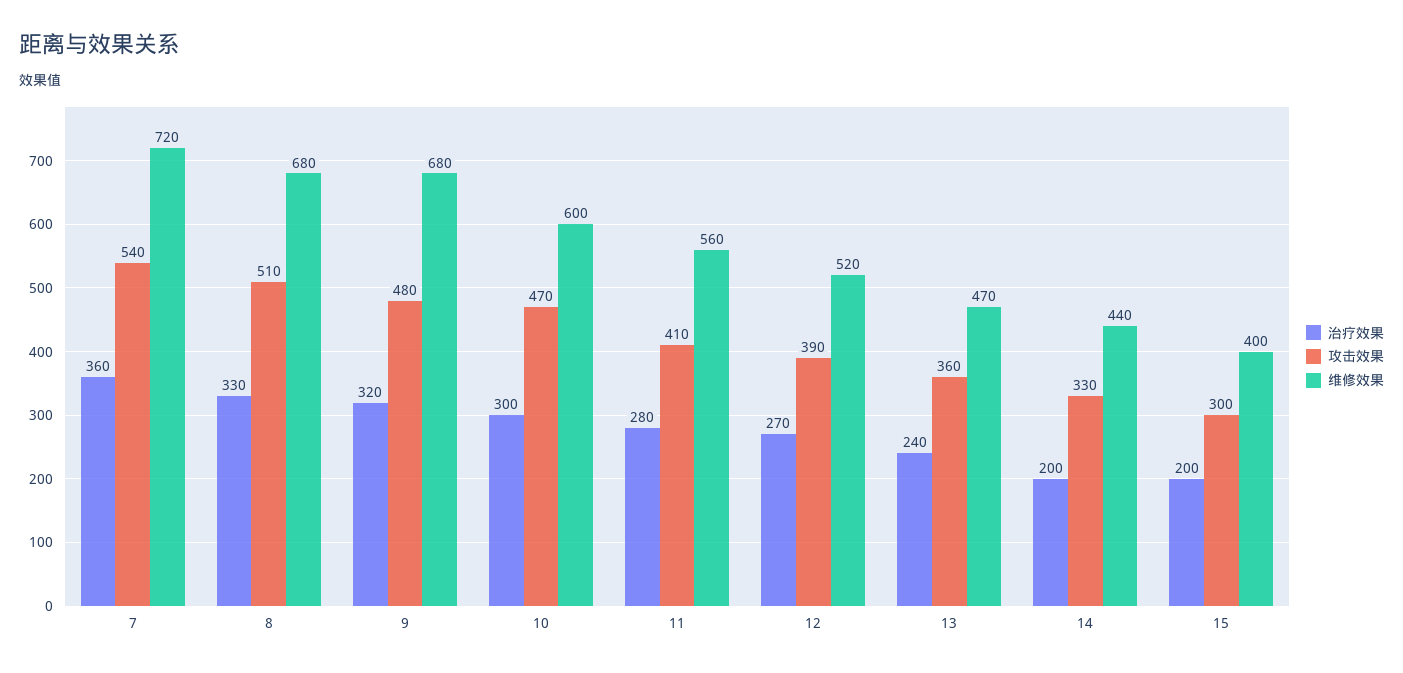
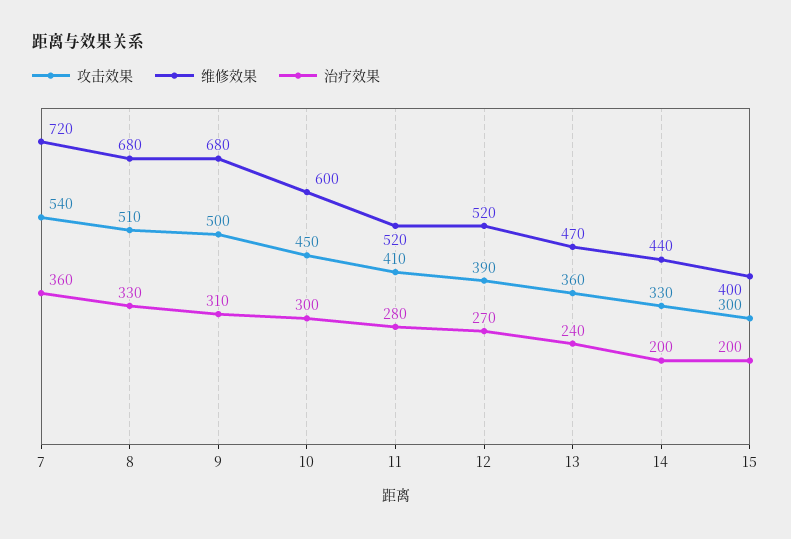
治疗效果, 9: 320 -> 310
攻击效果, 9: 480 -> 500
攻击效果, 10: 470 -> 450
维修效果, 11: 560 -> 520

